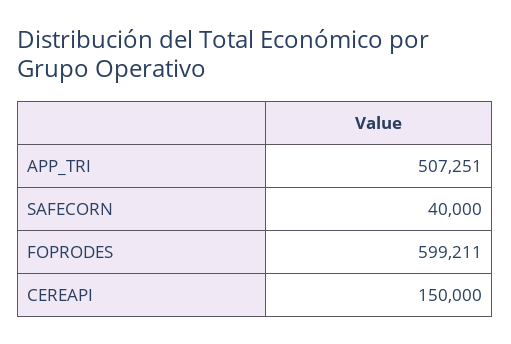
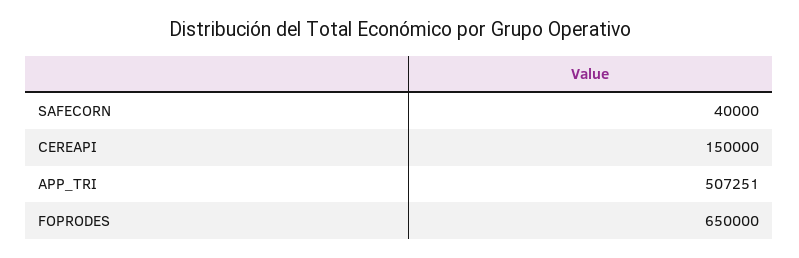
FOPRODES: 599211 -> 650000

